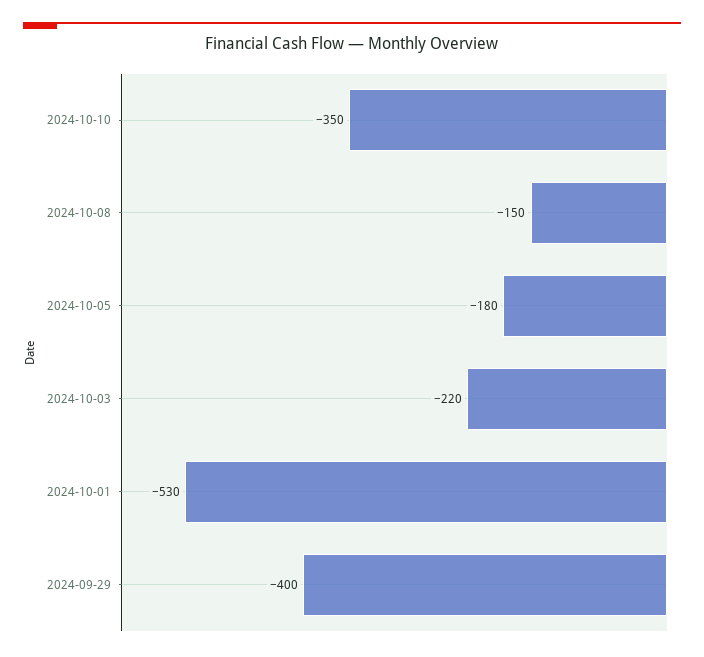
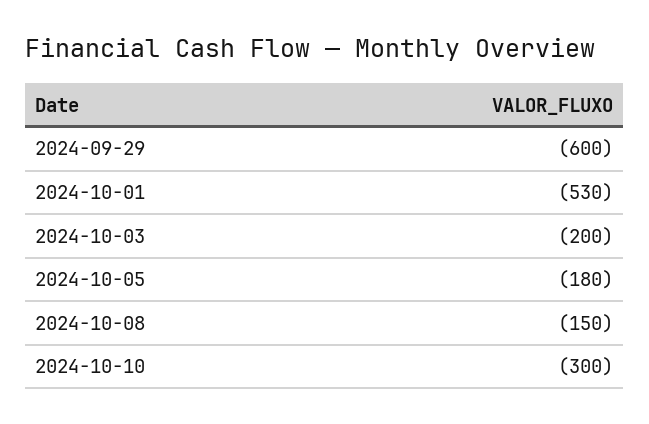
2024-10-10: -350 -> -300
2024-10-03: -220 -> -200
2024-09-29: -400 -> -600

